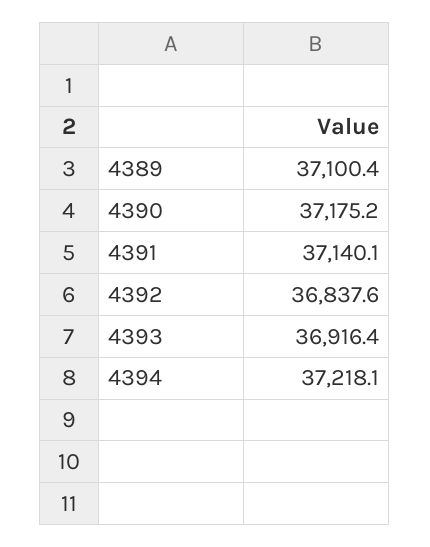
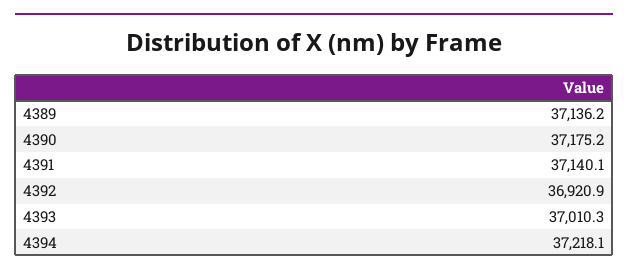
4389: 37100.4 -> 37136.2
4392: 36837.6 -> 36920.9
4393: 36916.4 -> 37010.3

